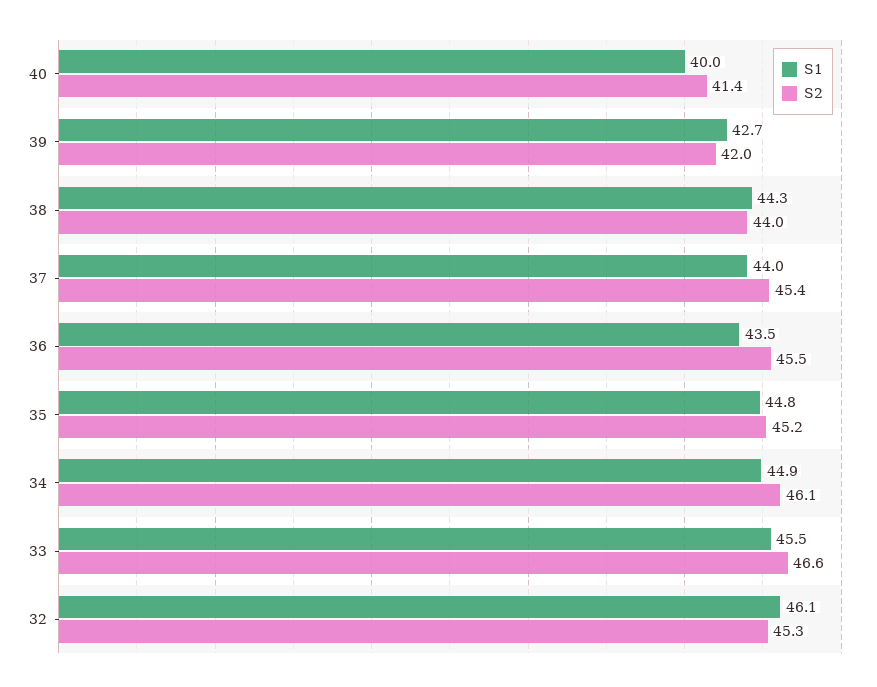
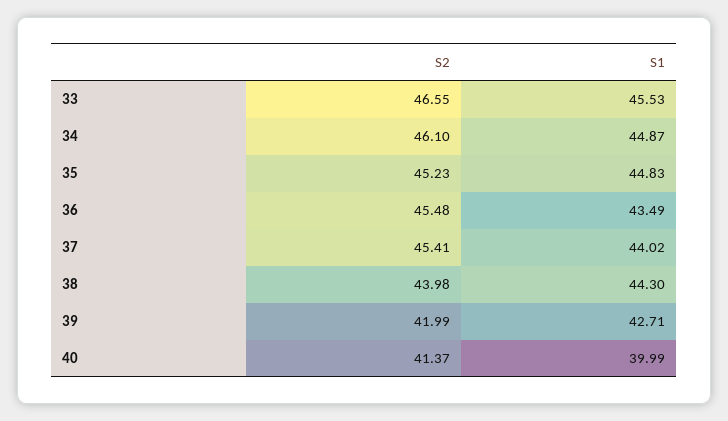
S1, 32: 46.1 -> none
S2, 32: 45.3 -> none

